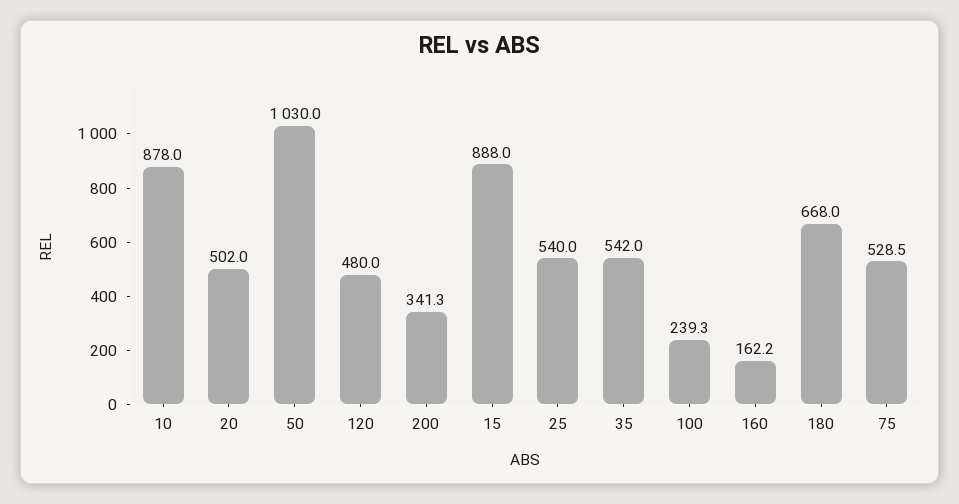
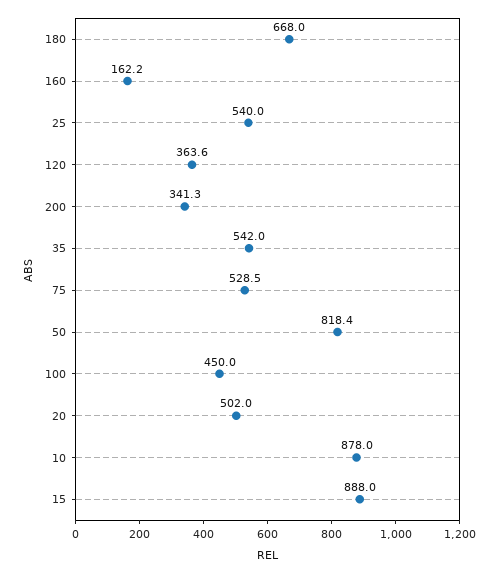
50: 1030 -> 818.4
120: 480 -> 363.6
100: 239.3 -> 450

